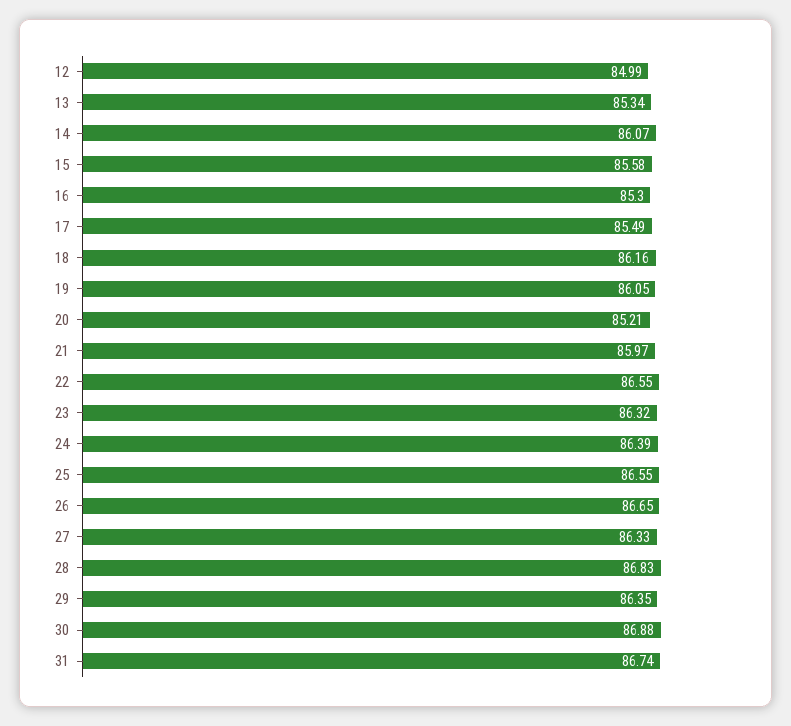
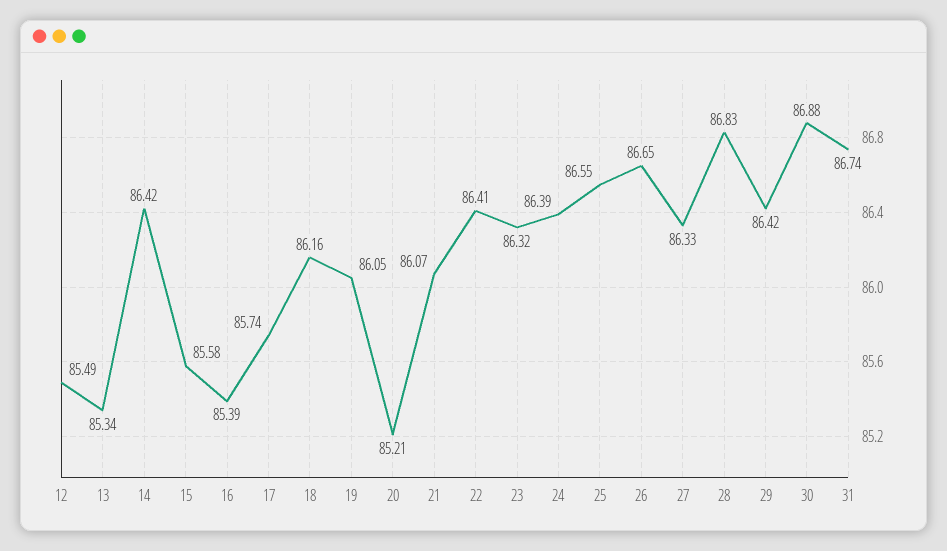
12: 84.99 -> 85.49
14: 86.07 -> 86.42
16: 85.3 -> 85.39
17: 85.49 -> 85.74
21: 85.97 -> 86.07
22: 86.55 -> 86.41
29: 86.35 -> 86.42

